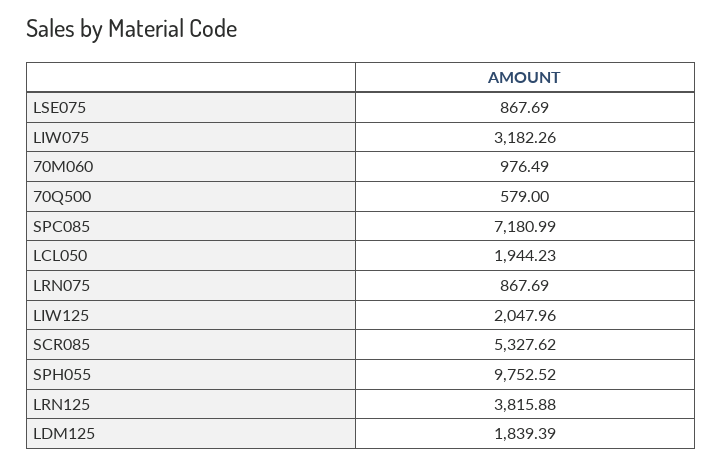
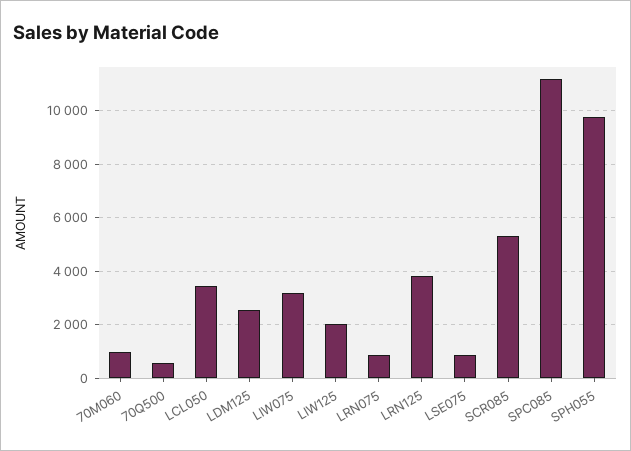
SPC085: 7180.99 -> 11250
LCL050: 1944.23 -> 3500
LDM125: 1839.39 -> 2500

